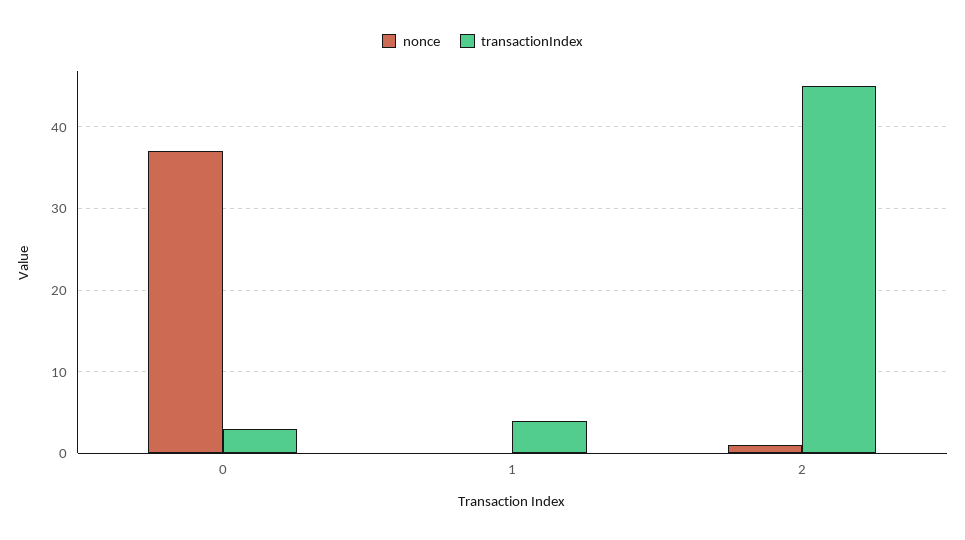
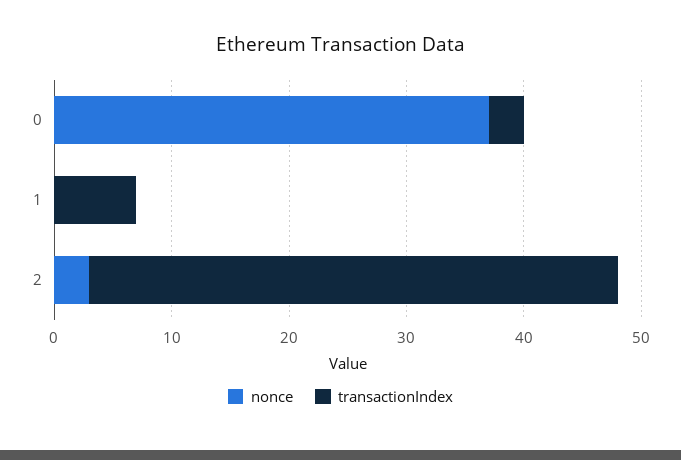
transactionIndex, 1: 4 -> 7
nonce, 2: 1 -> 3

